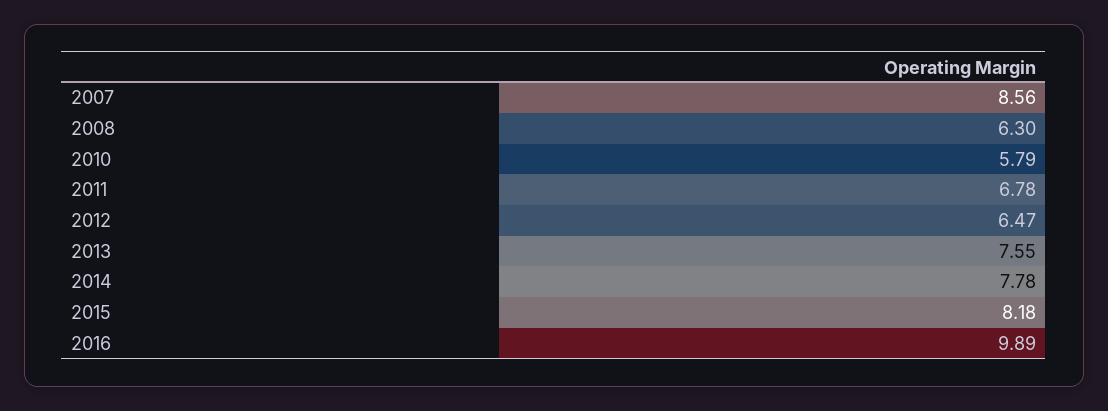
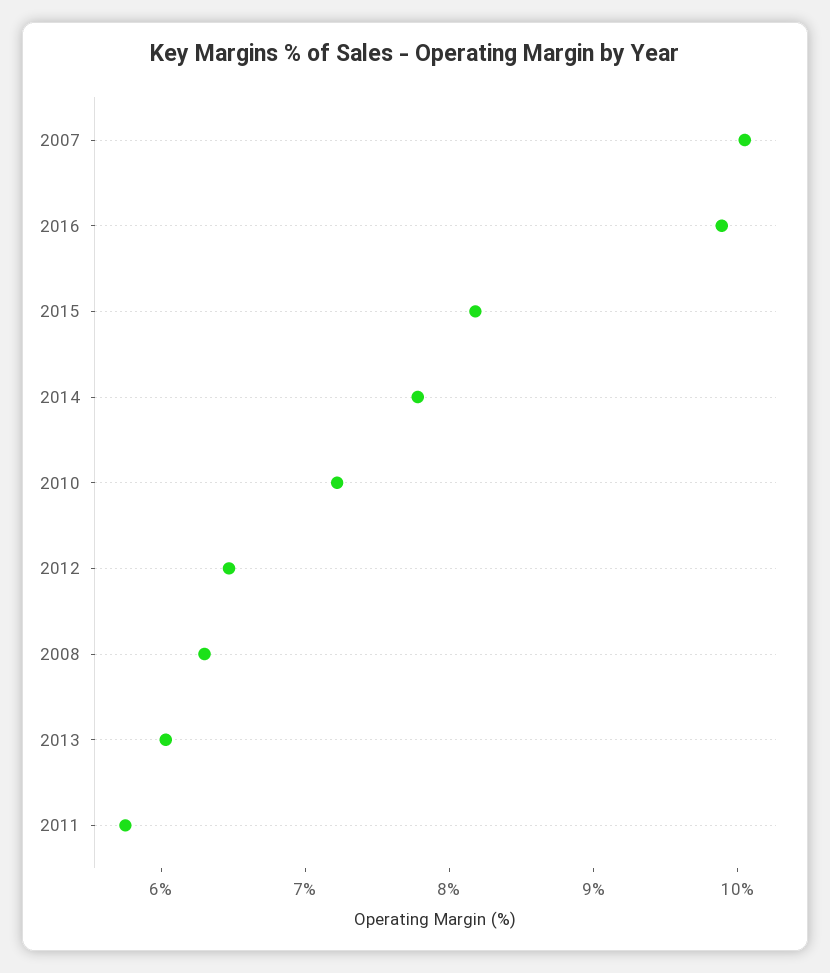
2007: 8.56 -> 10
2010: 5.79 -> 7.2
2011: 6.78 -> 5.8
2013: 7.55 -> 6

